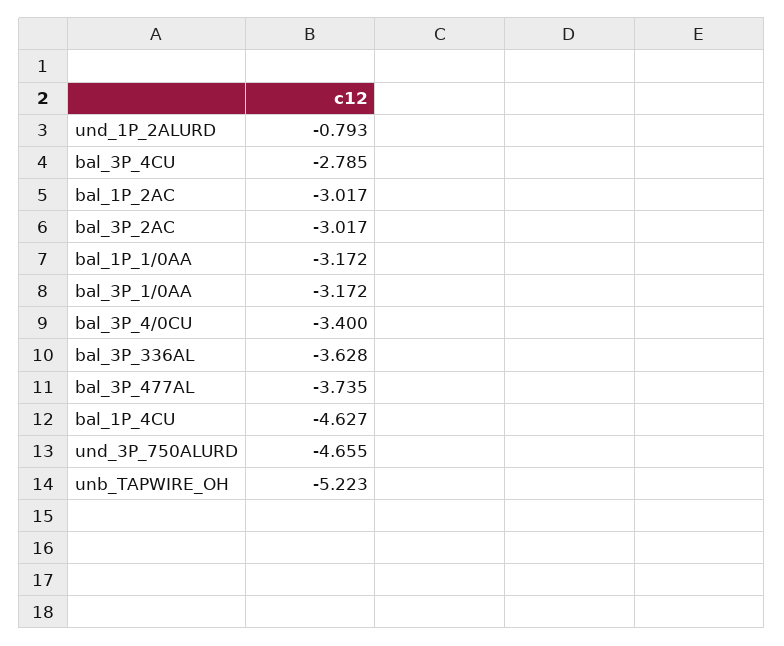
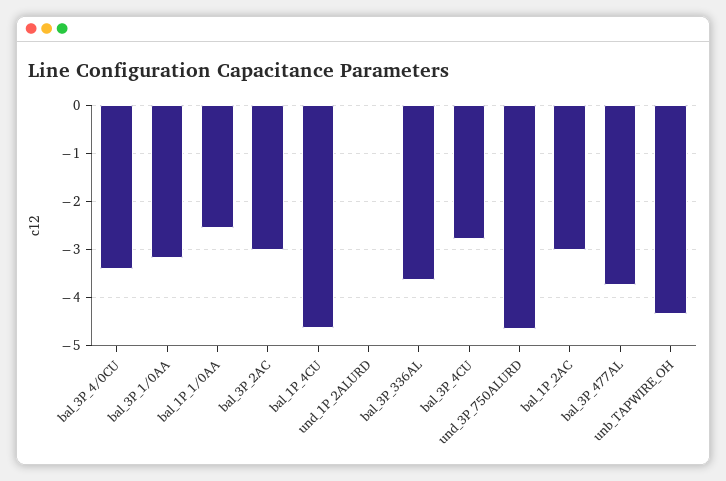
und_1P_2ALURD: -0.793 -> 0
bal_1P_1/0AA: -3.172 -> -2.6
unb_TAPWIRE_OH: -5.223 -> -4.4

